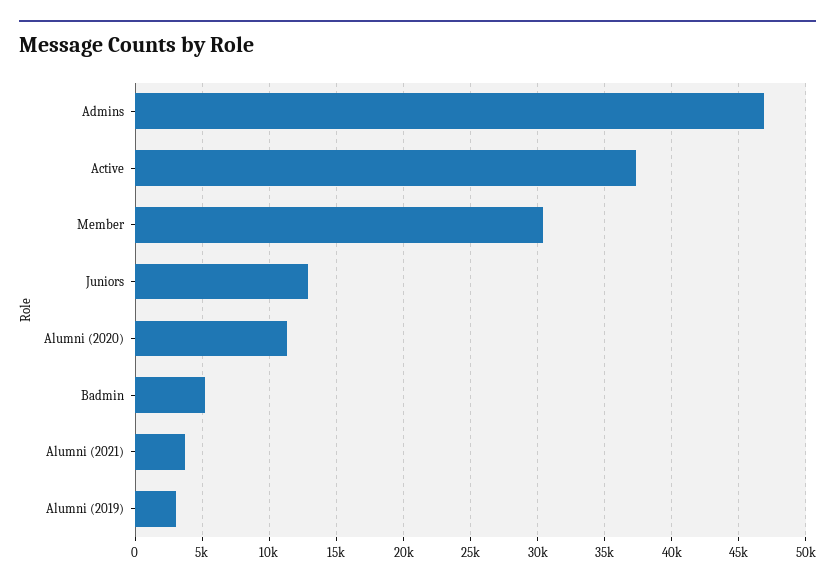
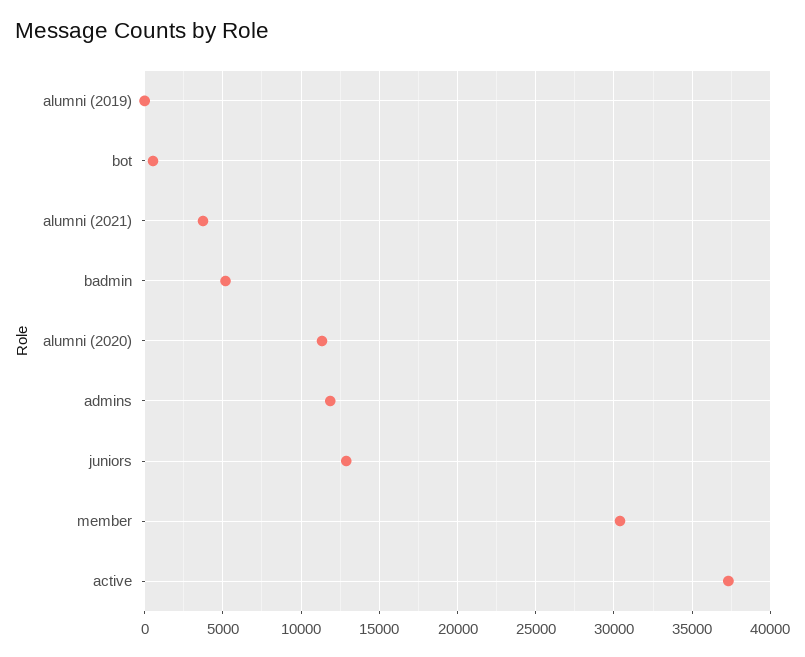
Admins: 47000 -> 12000
Alumni (2019): 3000 -> 0
bot: none -> 500

